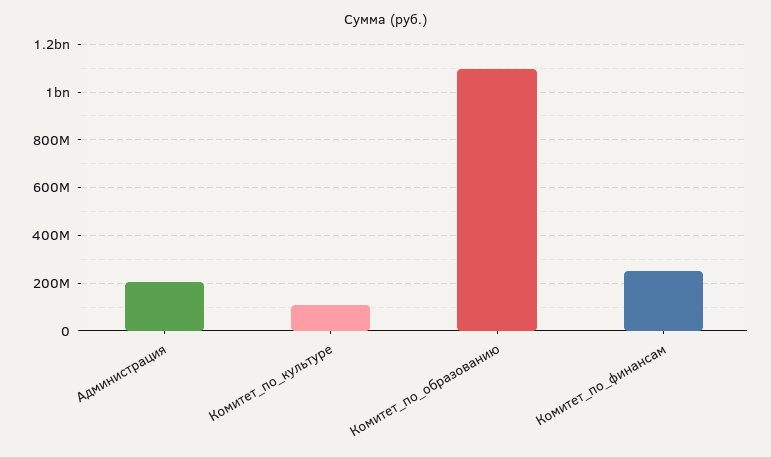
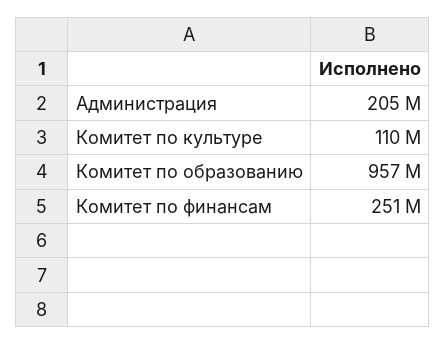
Комитет_по_образованию: 1100000000 -> 957000000

